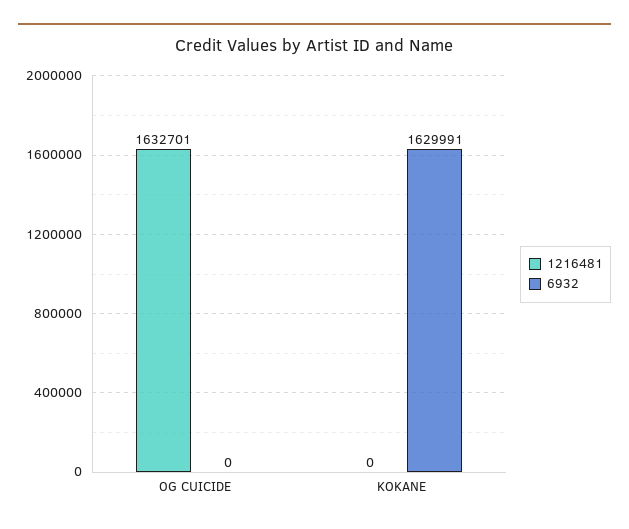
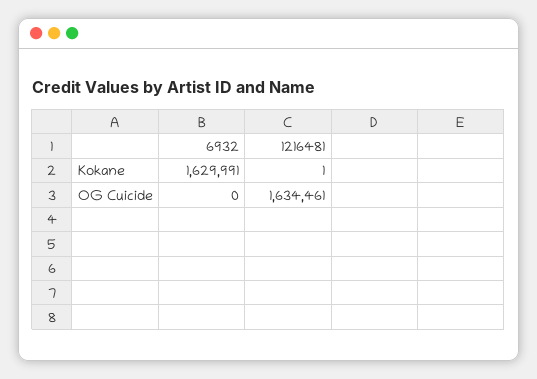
1216481, OG CUICIDE: 1632701 -> 1634461
1216481, KOKANE: 0 -> 1

